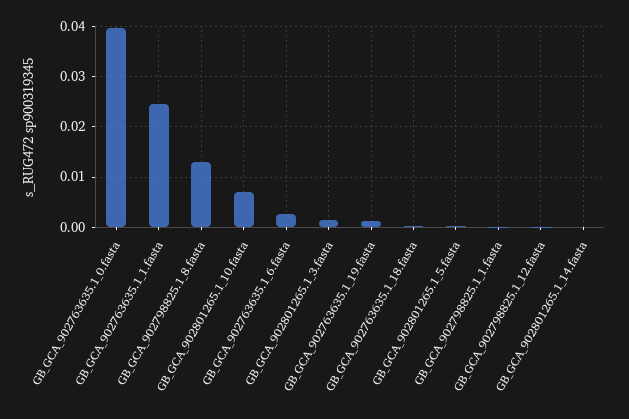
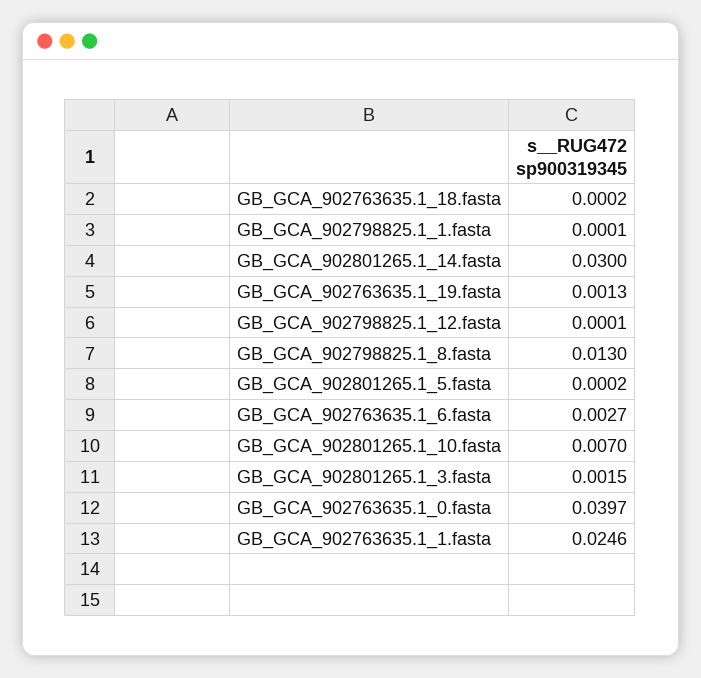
GB_GCA_902801265.1_14.fasta: 0 -> 0.03

